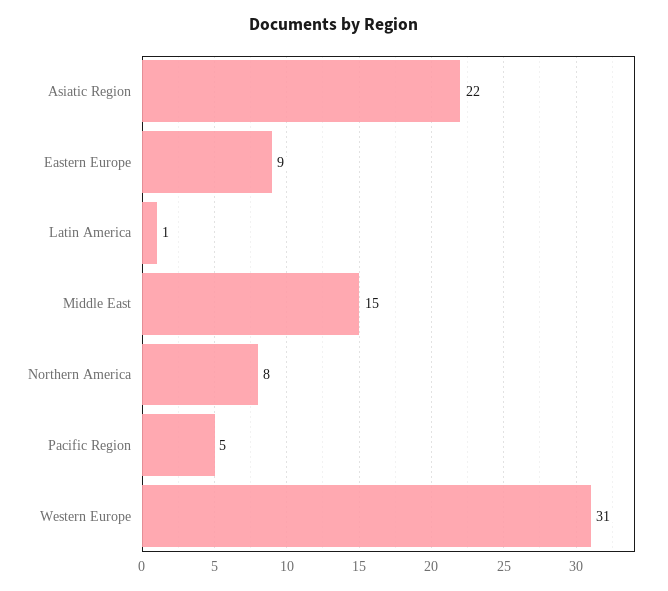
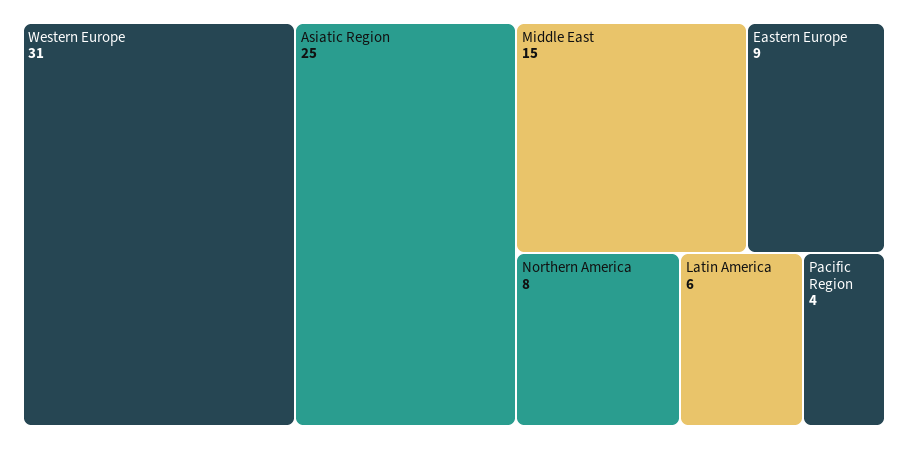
Asiatic Region: 22 -> 25
Latin America: 1 -> 6
Pacific Region: 5 -> 4

